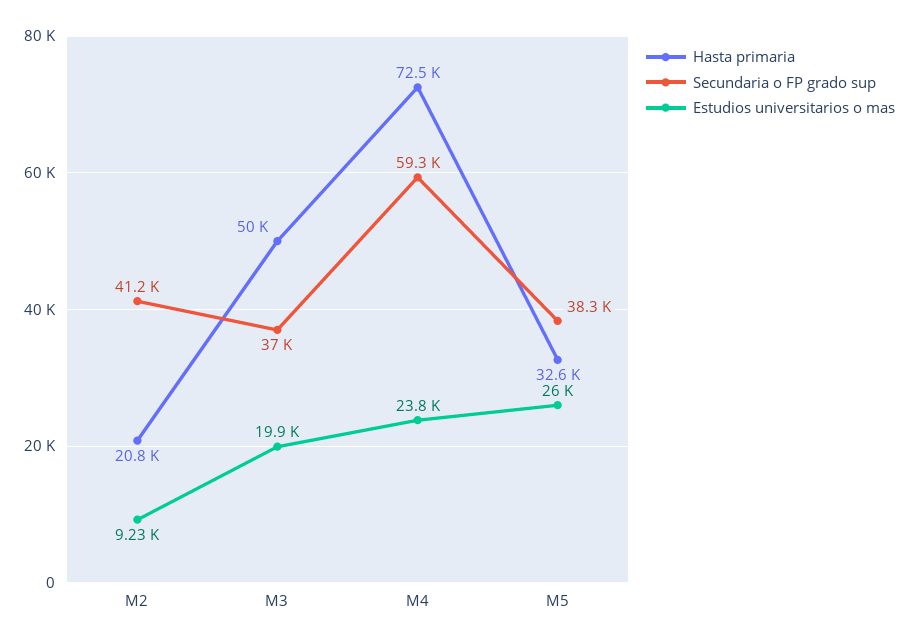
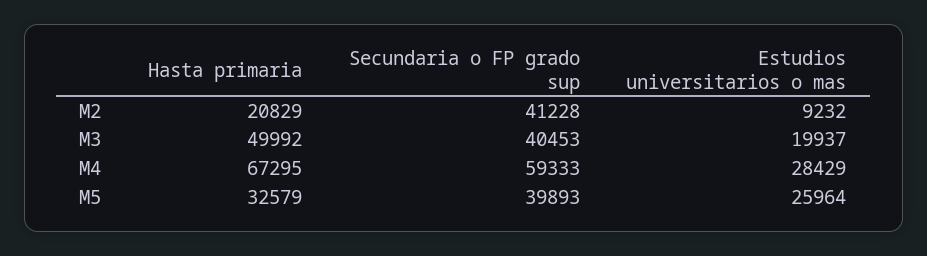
Secundaria o FP grado sup, M3: 37000 -> 40453
Hasta primaria, M4: 72500 -> 67295
Estudios universitarios o mas, M4: 23800 -> 28429
Secundaria o FP grado sup, M5: 38300 -> 39893

